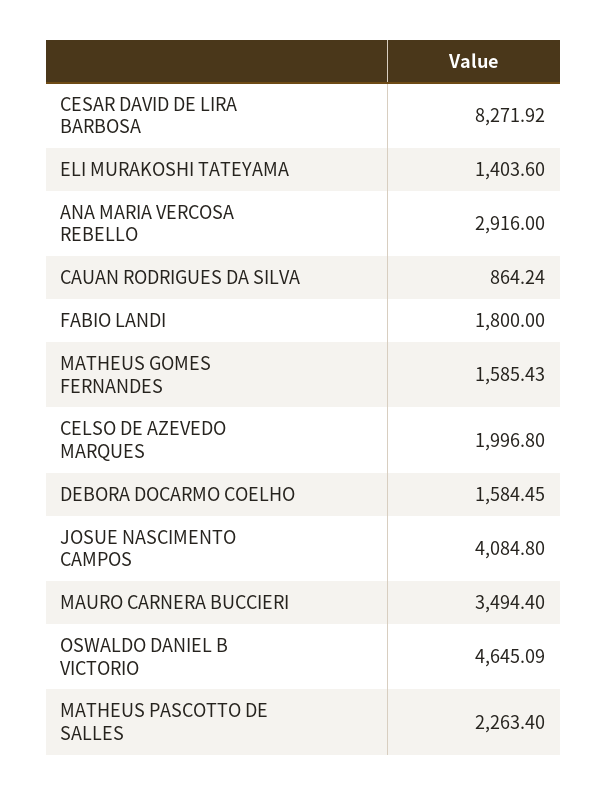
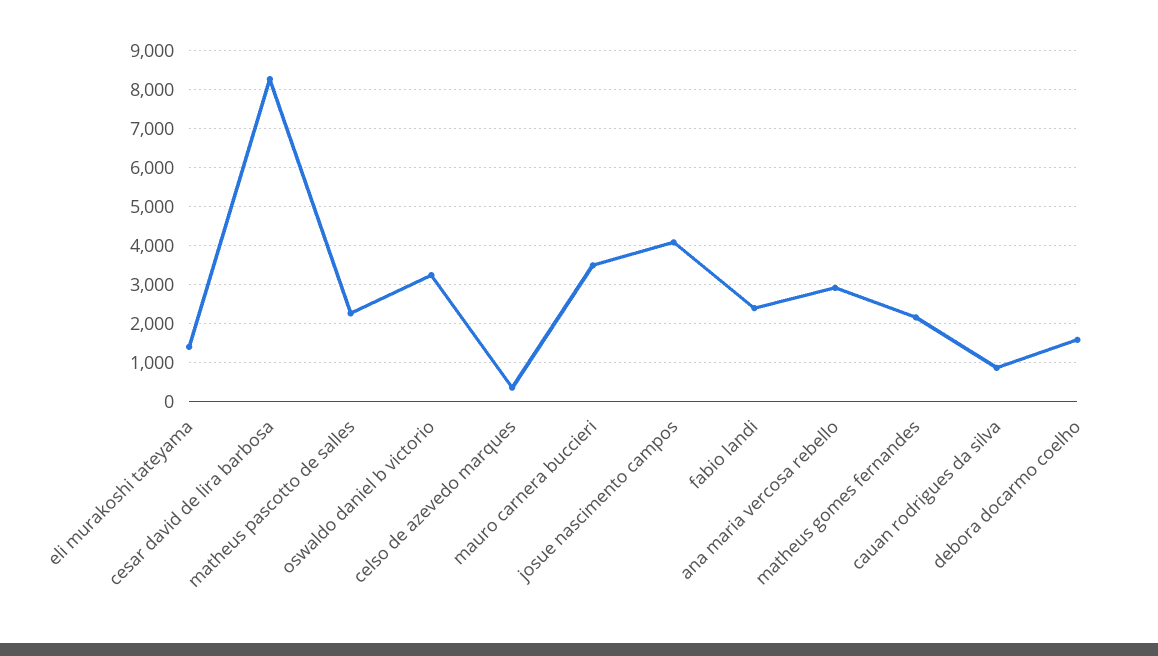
FABIO LANDI: 1800 -> 2400
MATHEUS GOMES FERNANDES: 1585.43 -> 2200
CELSO DE AZEVEDO MARQUES: 1996.8 -> 400
OSWALDO DANIEL B VICTORIO: 4645.09 -> 3200

